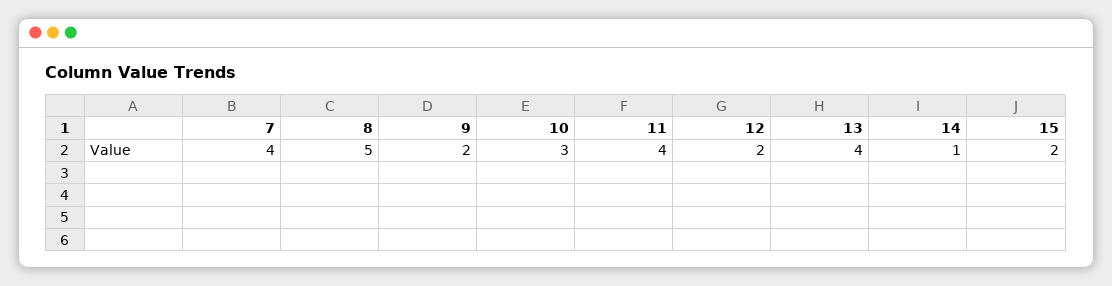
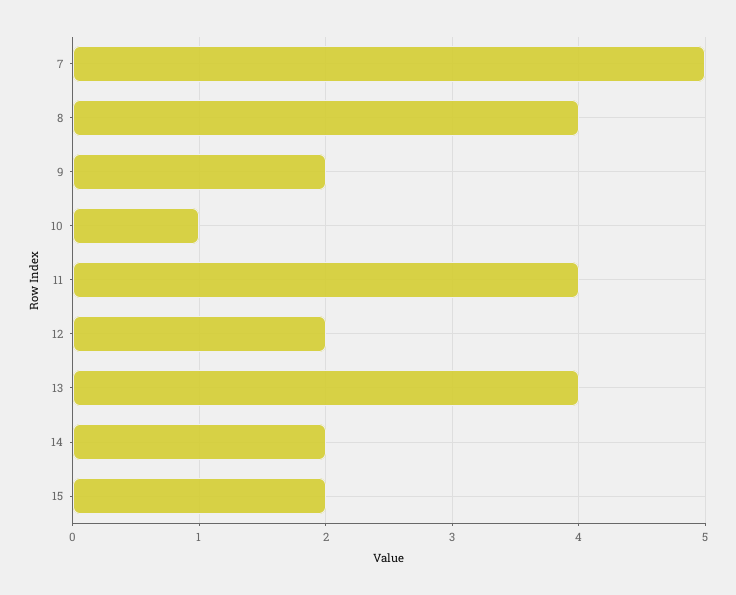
7: 4 -> 5
8: 5 -> 4
10: 3 -> 1
14: 1 -> 2

